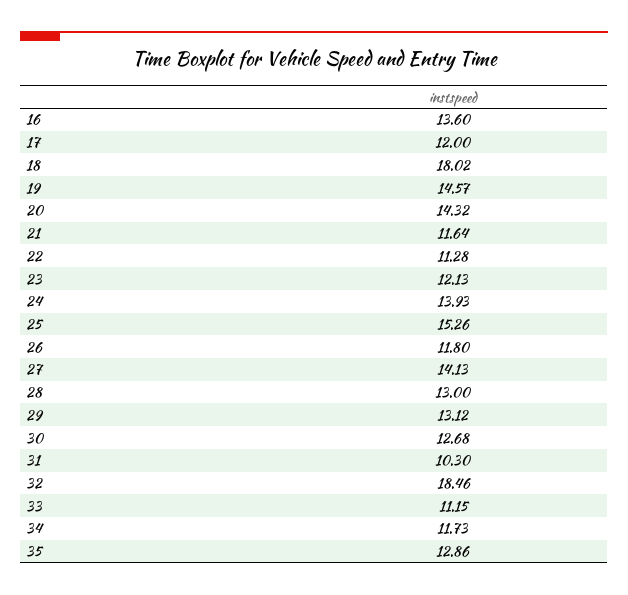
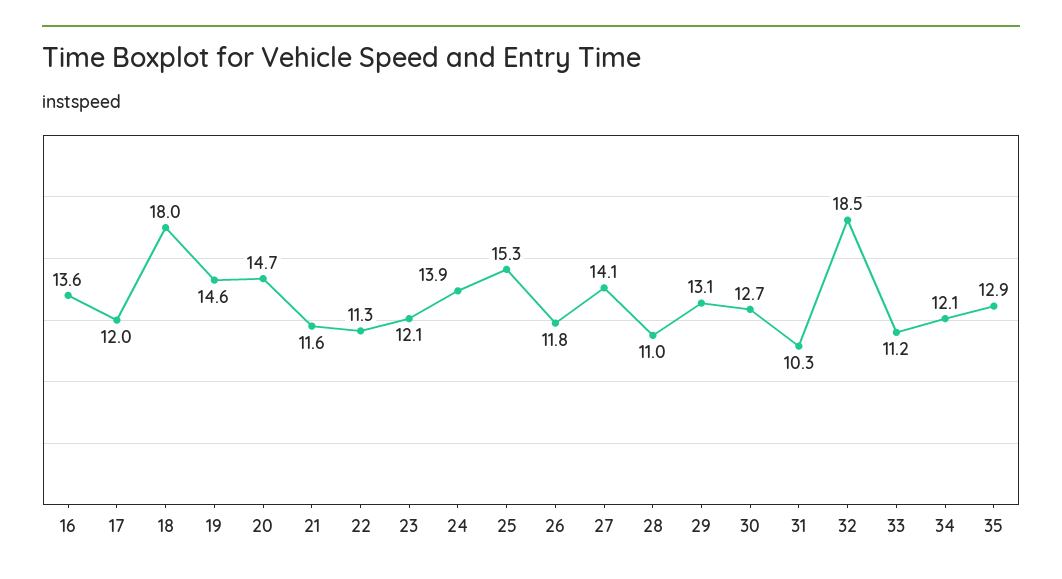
20: 14.32 -> 14.7
28: 13 -> 11
34: 11.73 -> 12.1

